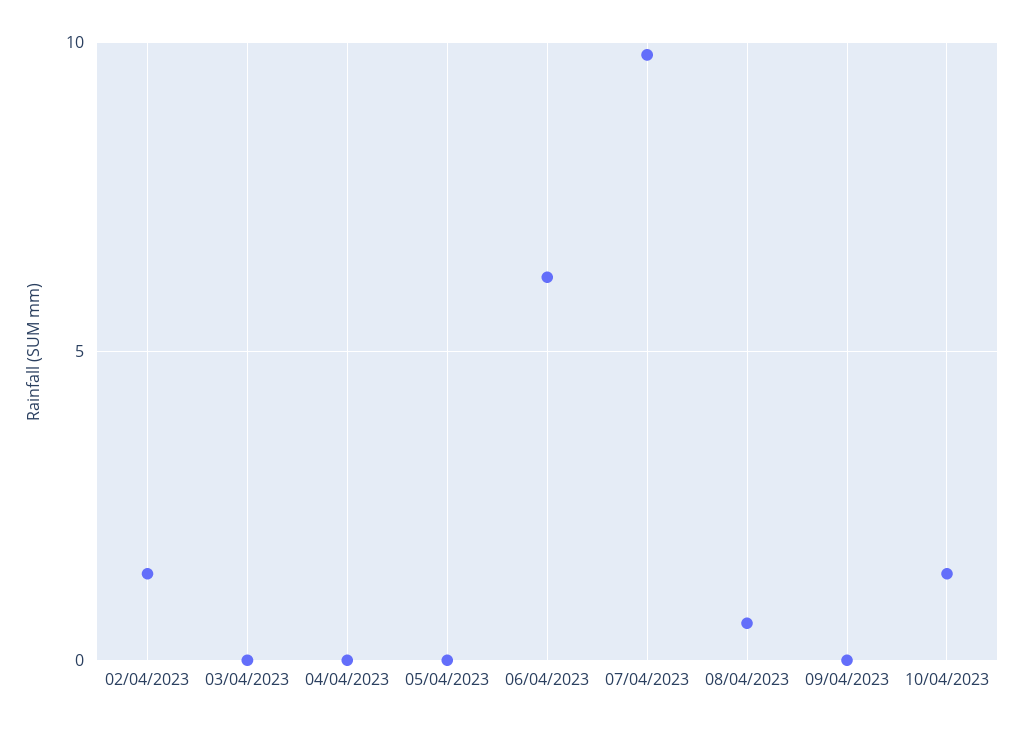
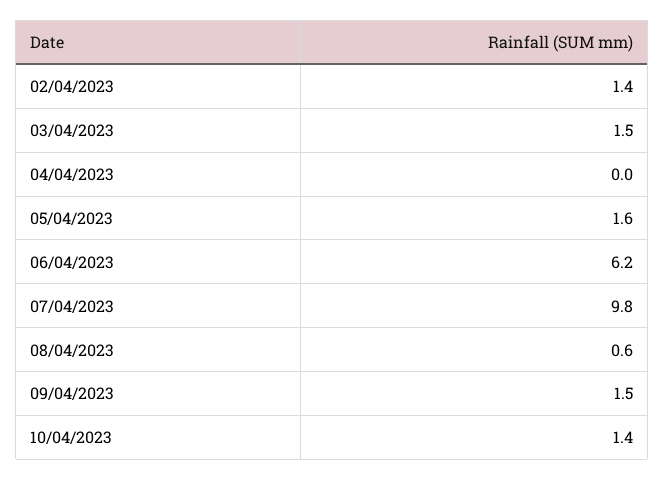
03/04/2023: 0 -> 1.5
05/04/2023: 0 -> 1.6
09/04/2023: 0 -> 1.5

